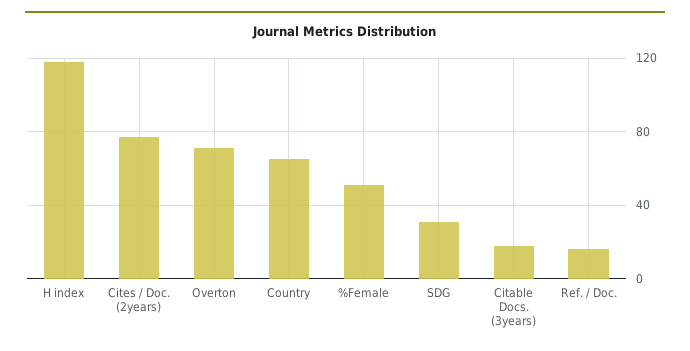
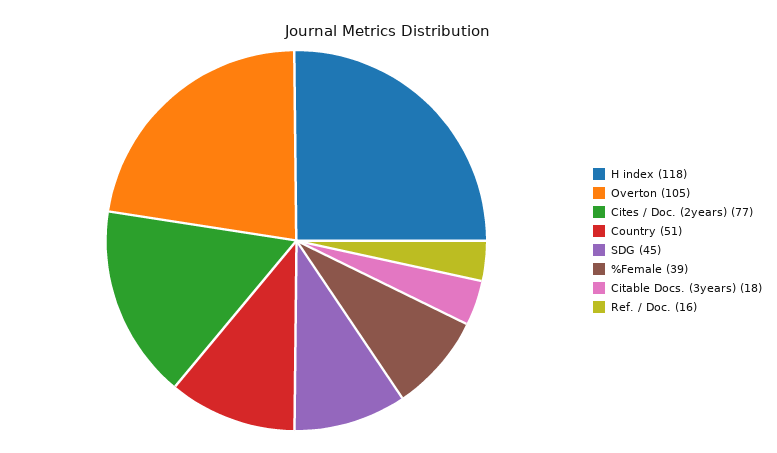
Overton: 70 -> 105
Country: 65 -> 51
%Female: 50 -> 39
SDG: 30 -> 45

